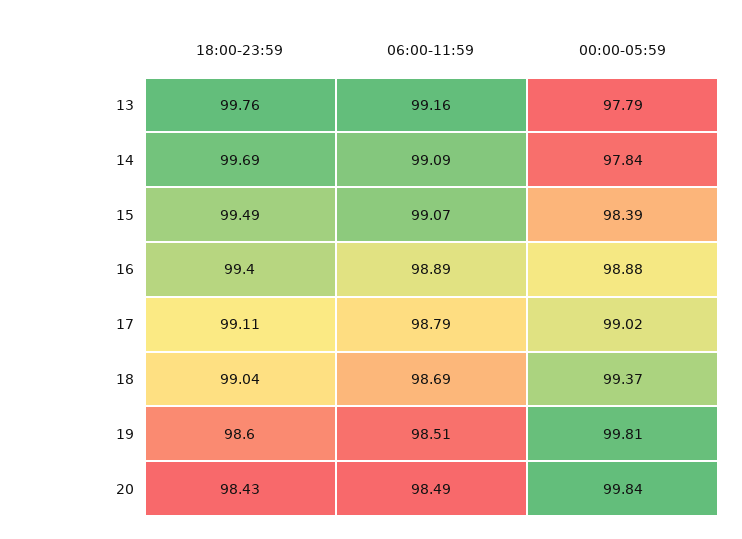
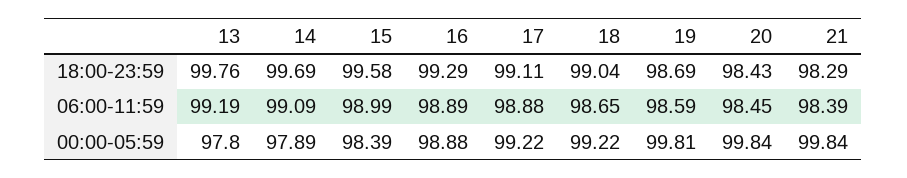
06:00-11:59, 13: 99.16 -> 99.19
00:00-05:59, 13: 97.79 -> 97.8
00:00-05:59, 14: 97.84 -> 97.89
18:00-23:59, 15: 99.49 -> 99.58
06:00-11:59, 15: 99.07 -> 98.99
18:00-23:59, 16: 99.4 -> 99.29
06:00-11:59, 17: 98.79 -> 98.88
00:00-05:59, 17: 99.02 -> 99.22
06:00-11:59, 18: 98.69 -> 98.65
00:00-05:59, 18: 99.37 -> 99.22
18:00-23:59, 19: 98.6 -> 98.69
06:00-11:59, 19: 98.51 -> 98.59
06:00-11:59, 20: 98.49 -> 98.45
18:00-23:59, 21: none -> 98.29
06:00-11:59, 21: none -> 98.39
00:00-05:59, 21: none -> 99.84

